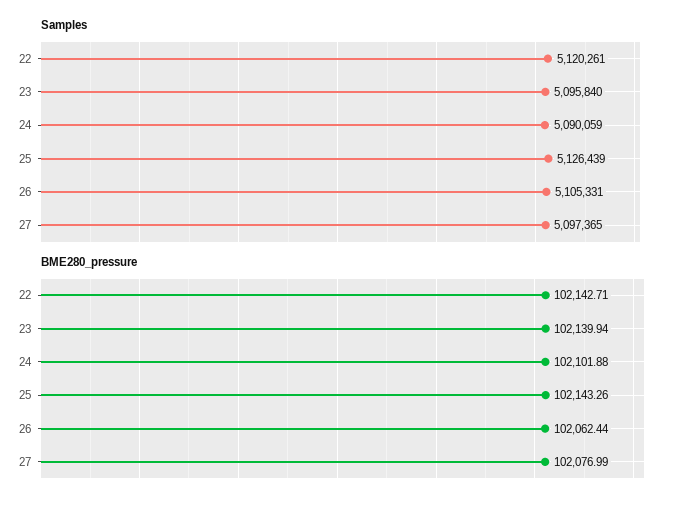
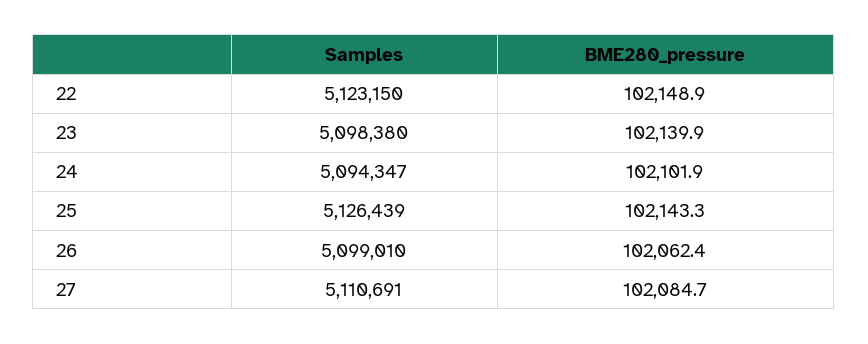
Samples, 22: 5120261 -> 5123150
Samples, 23: 5095840 -> 5098380
Samples, 24: 5090059 -> 5094347
Samples, 26: 5105331 -> 5099010
Samples, 27: 5097365 -> 5110691
BME280_pressure, 22: 102142.71 -> 102148.9
BME280_pressure, 27: 102076.99 -> 102084.7

